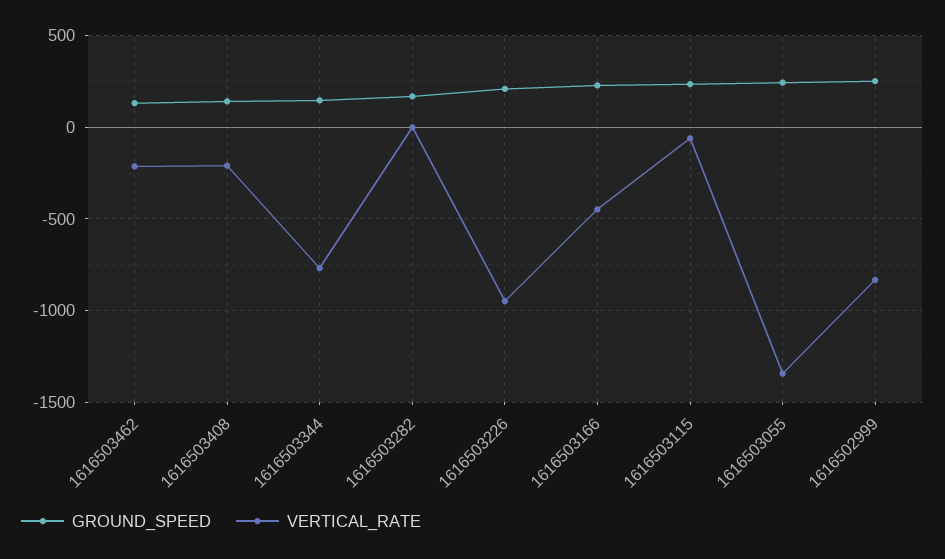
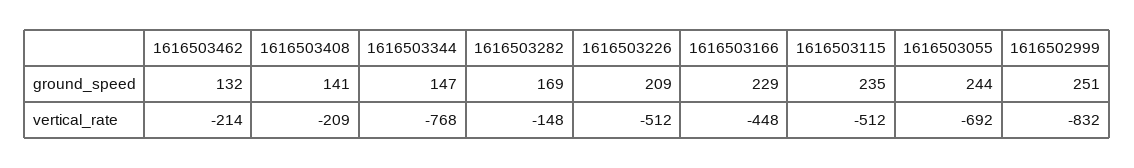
VERTICAL_RATE, 1616503282: 0 -> -148
VERTICAL_RATE, 1616503226: -950 -> -512
VERTICAL_RATE, 1616503115: -50 -> -512
VERTICAL_RATE, 1616503055: -1350 -> -692

